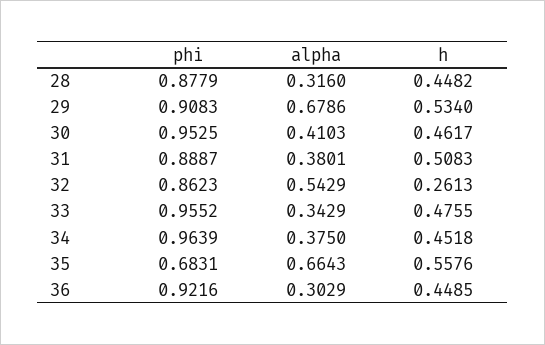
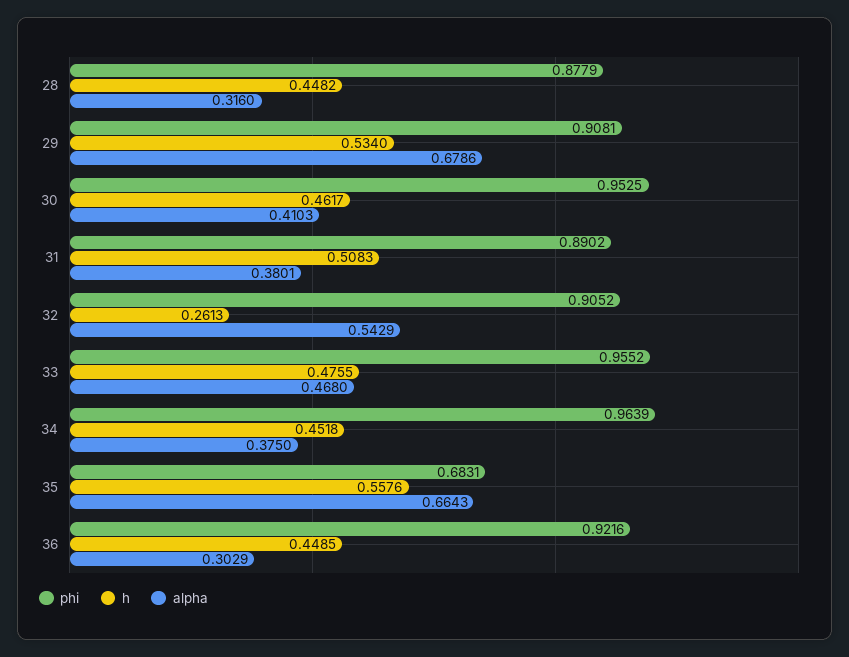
phi, 29: 0.9083 -> 0.9081
phi, 31: 0.8887 -> 0.8902
phi, 32: 0.8623 -> 0.9052
alpha, 33: 0.3429 -> 0.468

